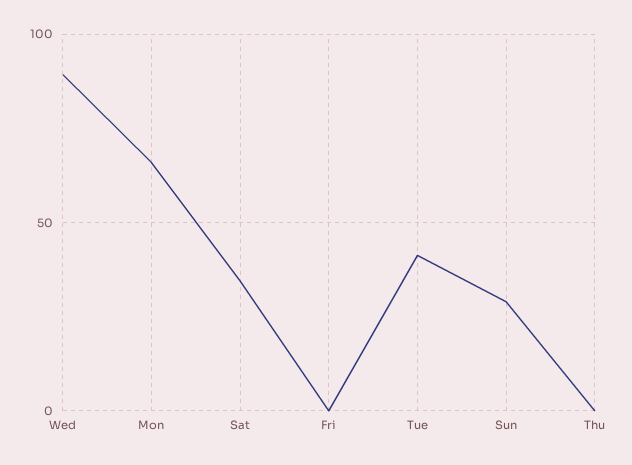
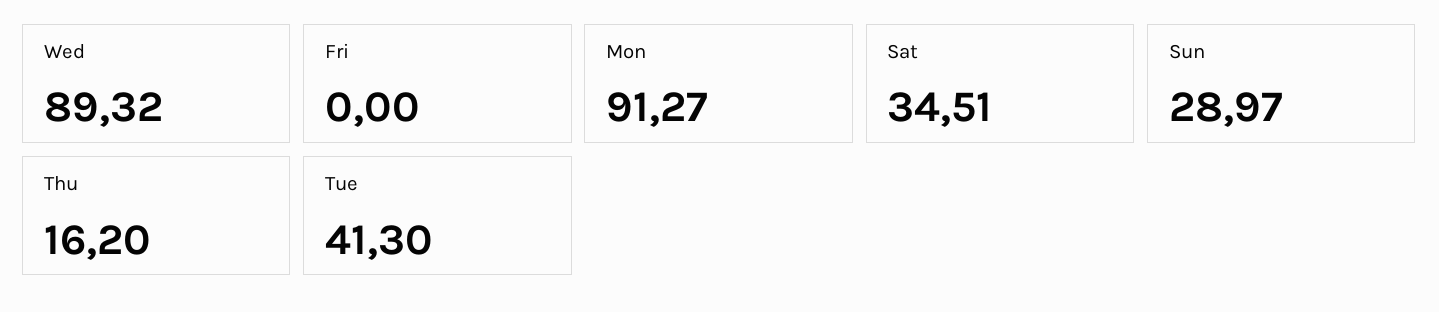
Mon: 65 -> 91.27
Thu: 0 -> 16.2

